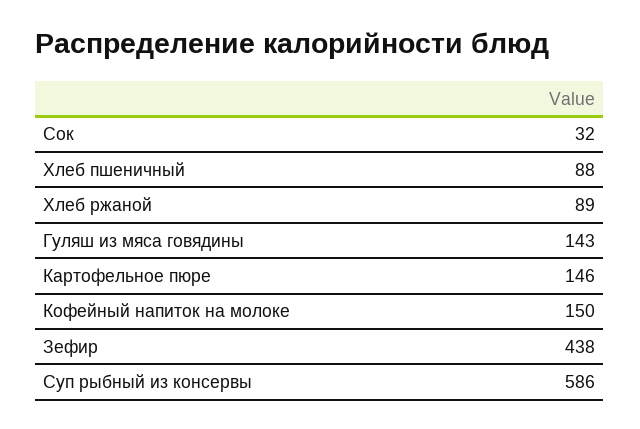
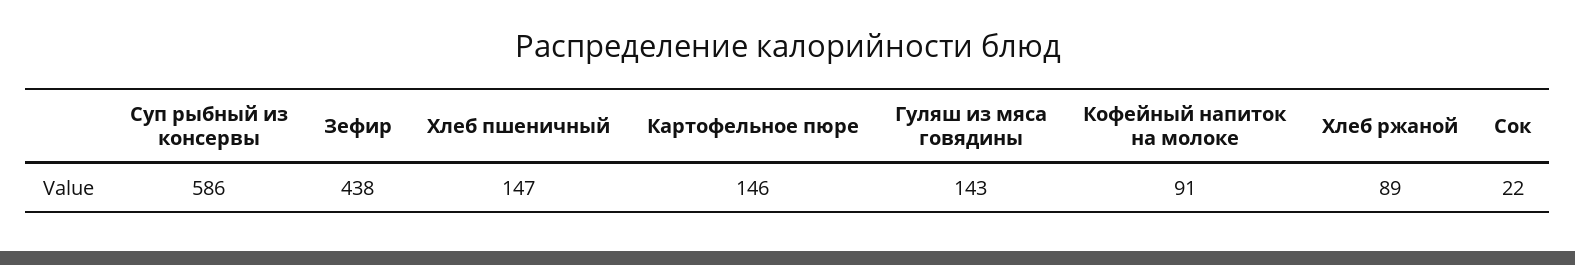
Сок: 32 -> 22
Хлеб пшеничный: 88 -> 147
Кофейный напиток на молоке: 150 -> 91

